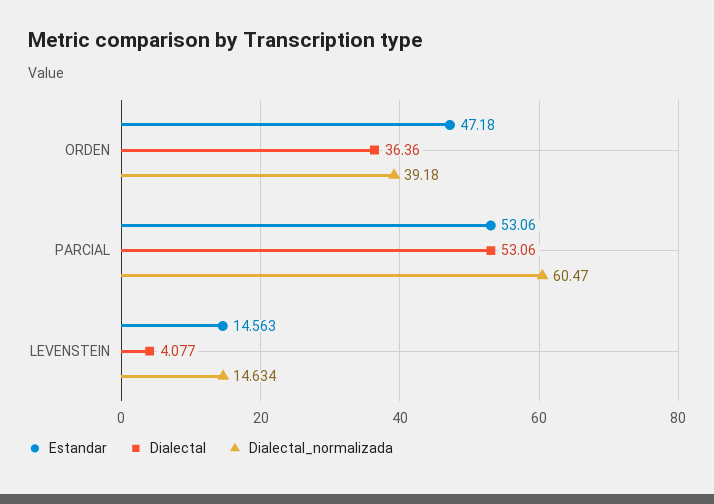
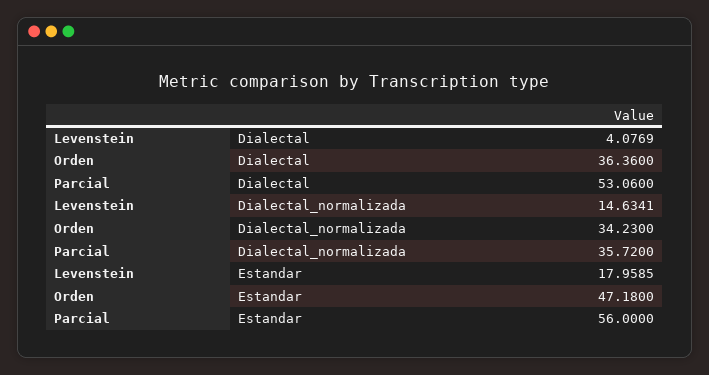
Dialectal_normalizada, ORDEN: 39.18 -> 34.23
Estandar, PARCIAL: 53.06 -> 56
Dialectal_normalizada, PARCIAL: 60.47 -> 35.72
Estandar, LEVENSTEIN: 14.563 -> 17.9585

